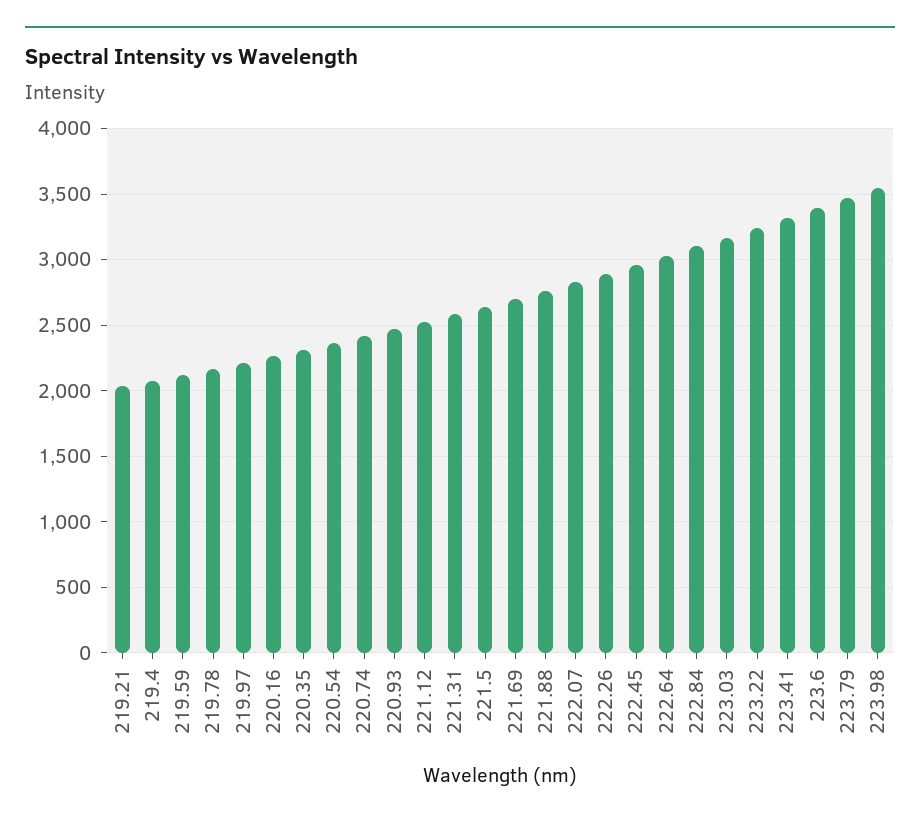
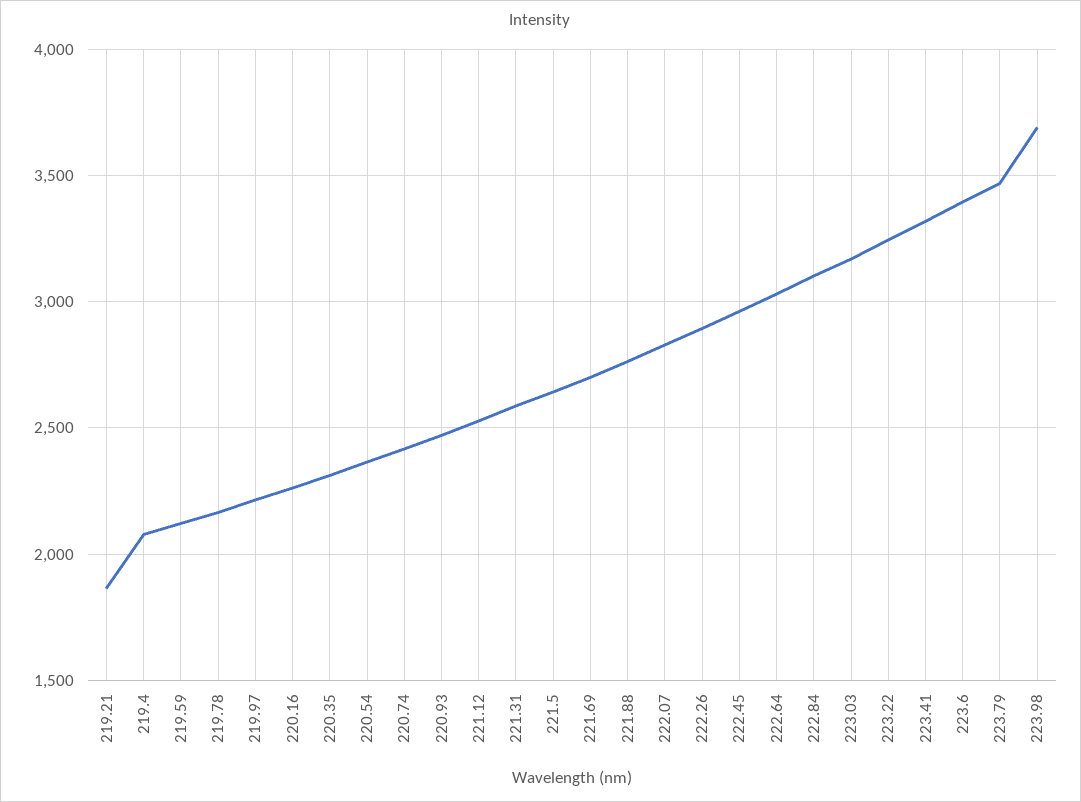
219.21: 2050 -> 1850
223.98: 3550 -> 3700

